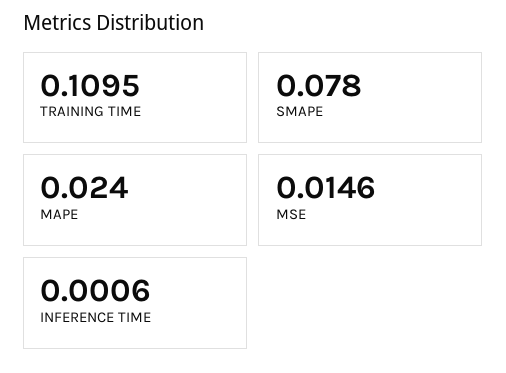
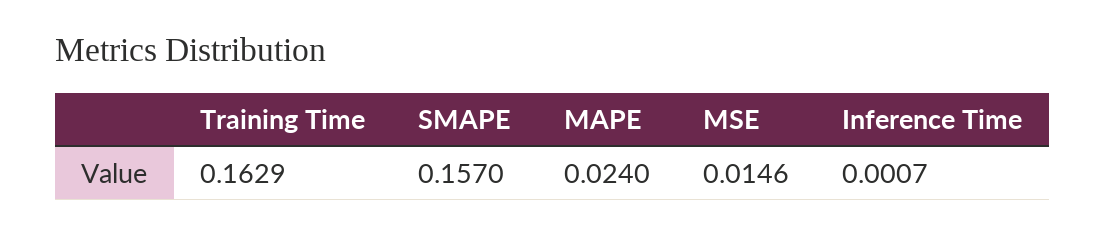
TRAINING TIME: 0.1095 -> 0.1629
SMAPE: 0.078 -> 0.157
INFERENCE TIME: 0.0006 -> 0.0007

